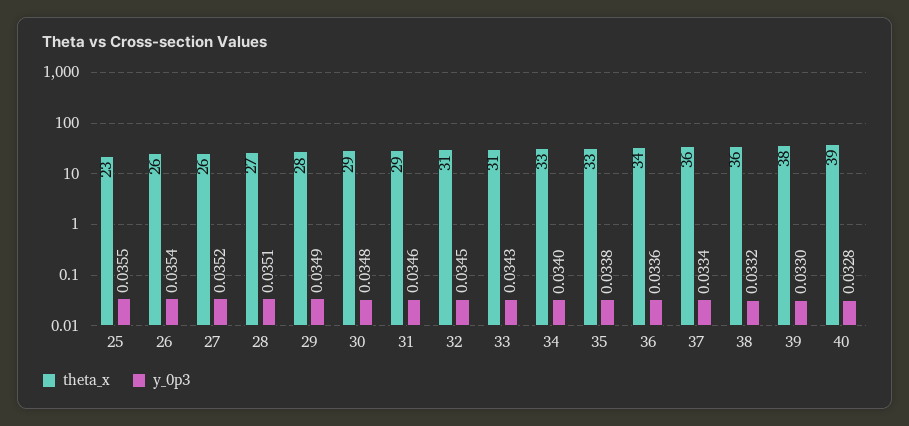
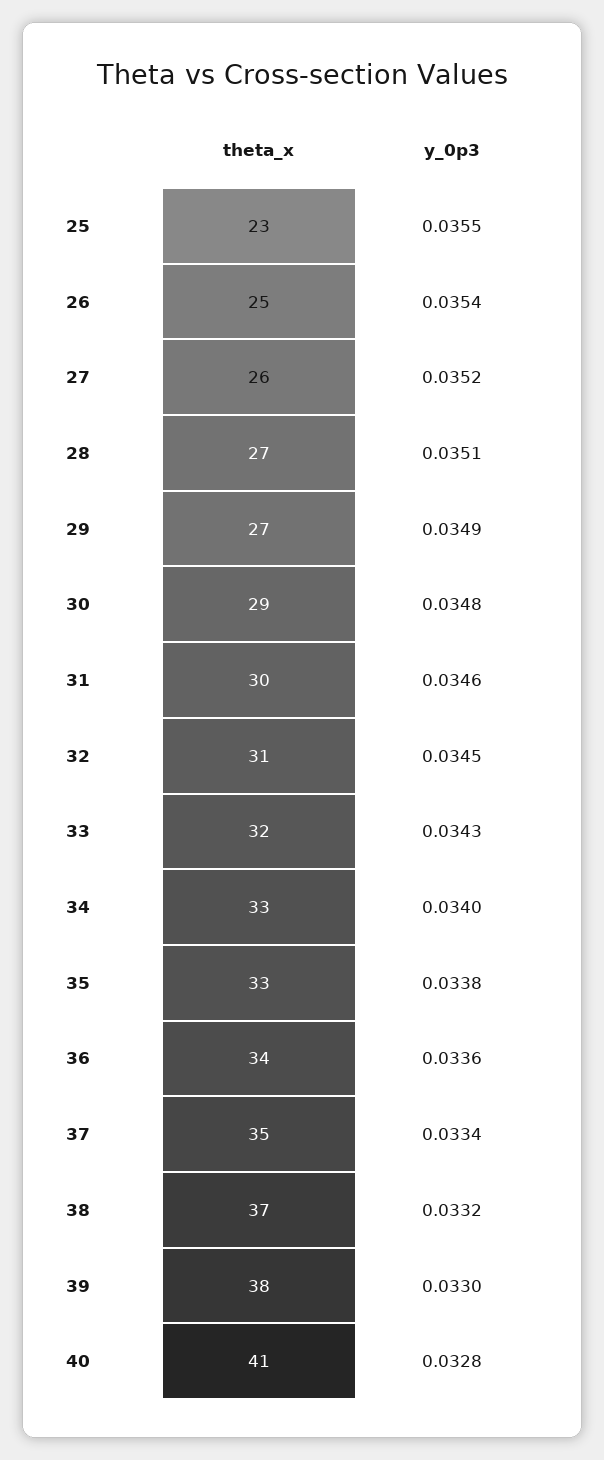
theta_x, 26: 26 -> 25
theta_x, 29: 28 -> 27
theta_x, 31: 29 -> 30
theta_x, 33: 31 -> 32
theta_x, 37: 36 -> 35
theta_x, 38: 36 -> 37
theta_x, 40: 39 -> 41

